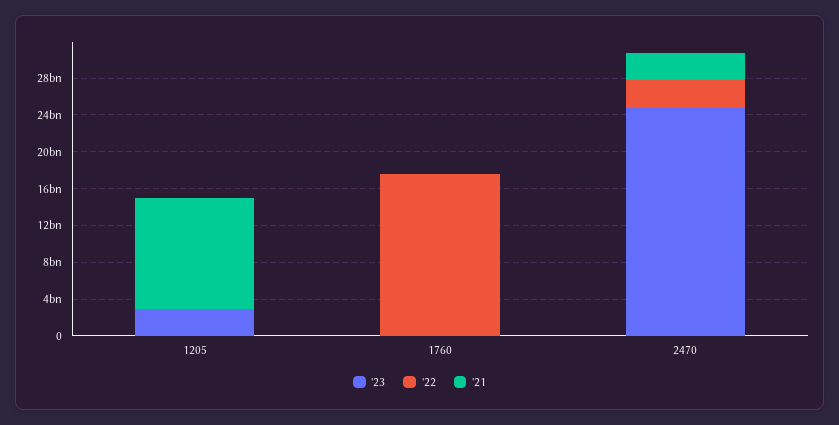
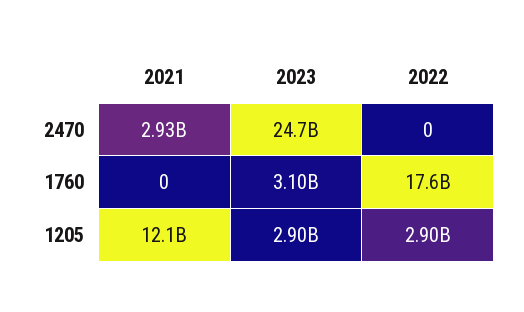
'22, 1205: 0 -> 2900000000
'23, 1760: 0 -> 3100000000
'22, 2470: 3000000000 -> 0

